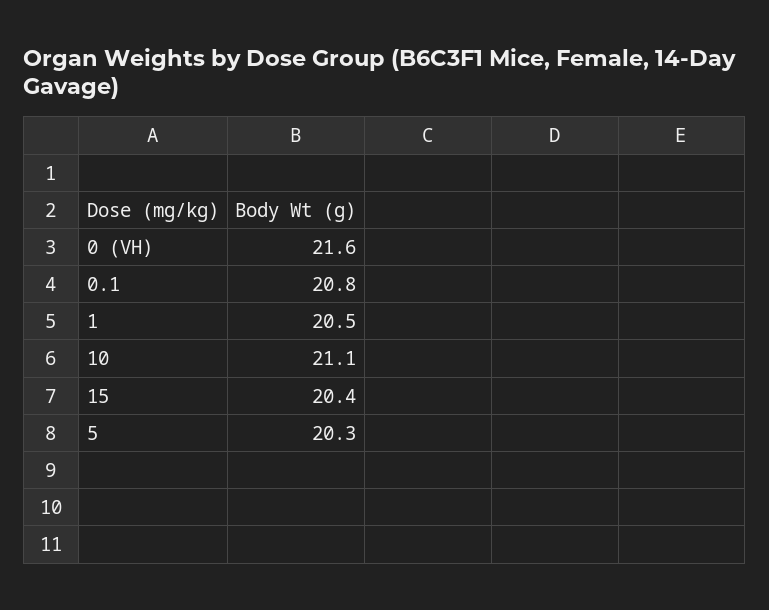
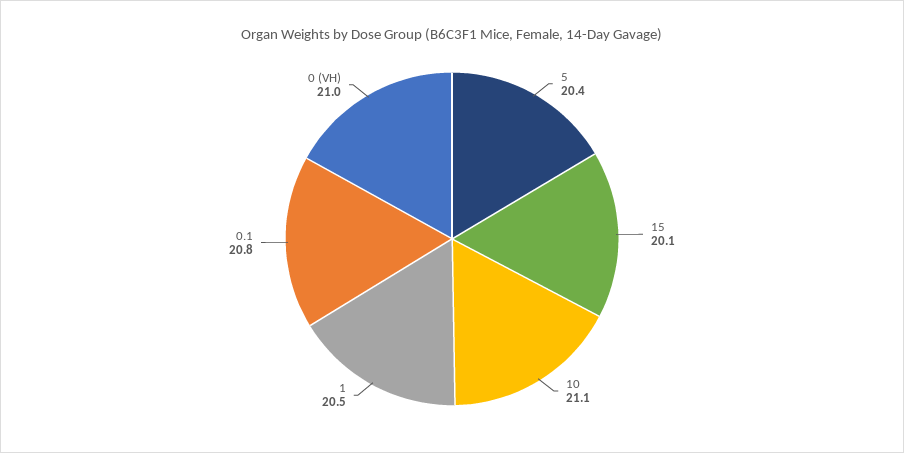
0 (VH): 21.6 -> 21
15: 20.4 -> 20.1
5: 20.3 -> 20.4

